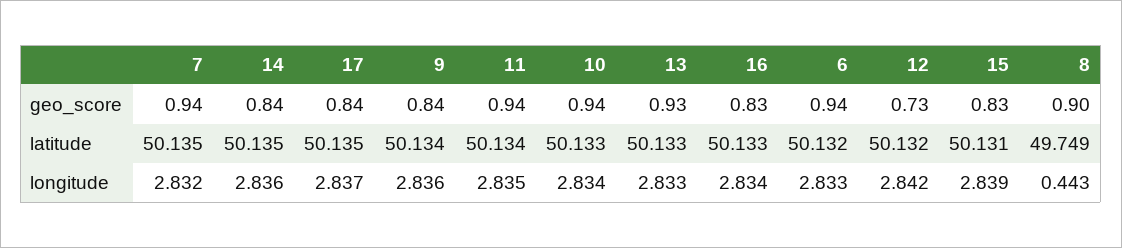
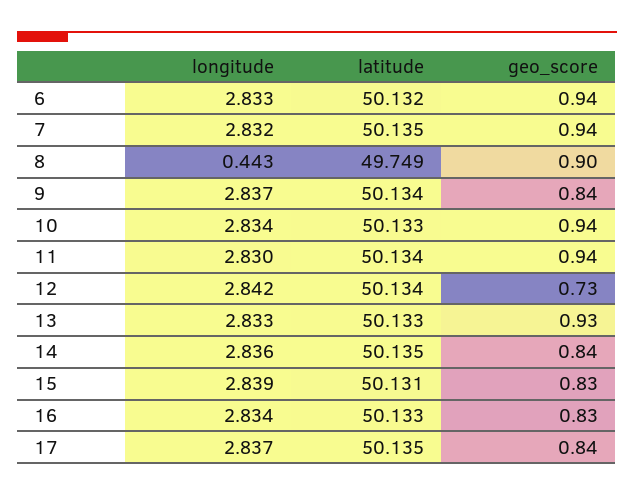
12, latitude: 50.132 -> 50.134
9, longitude: 2.836 -> 2.837
11, longitude: 2.835 -> 2.83

